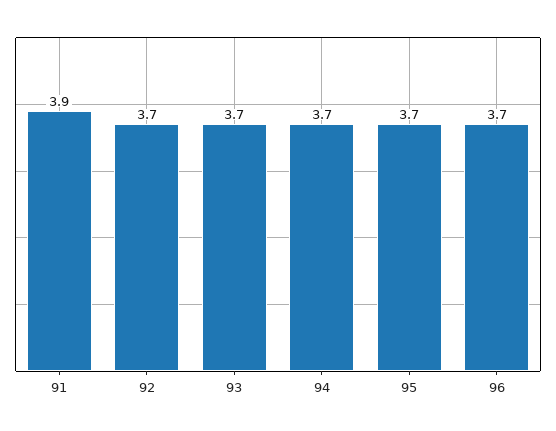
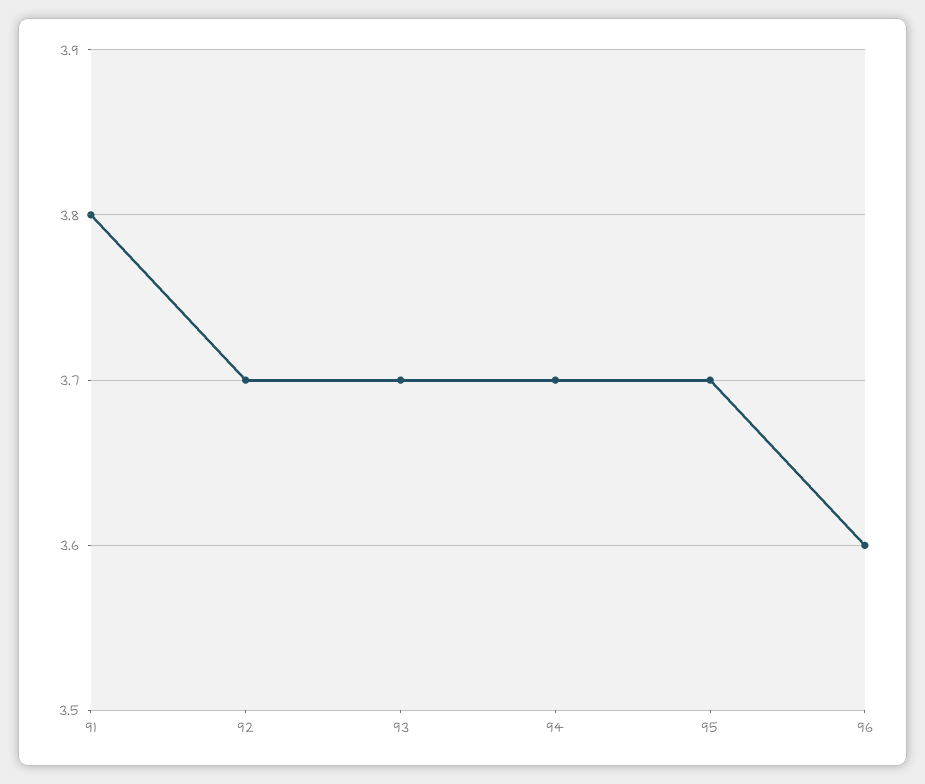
91: 3.9 -> 3.8
96: 3.7 -> 3.6

